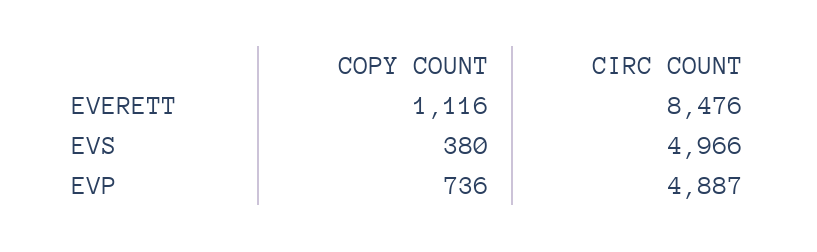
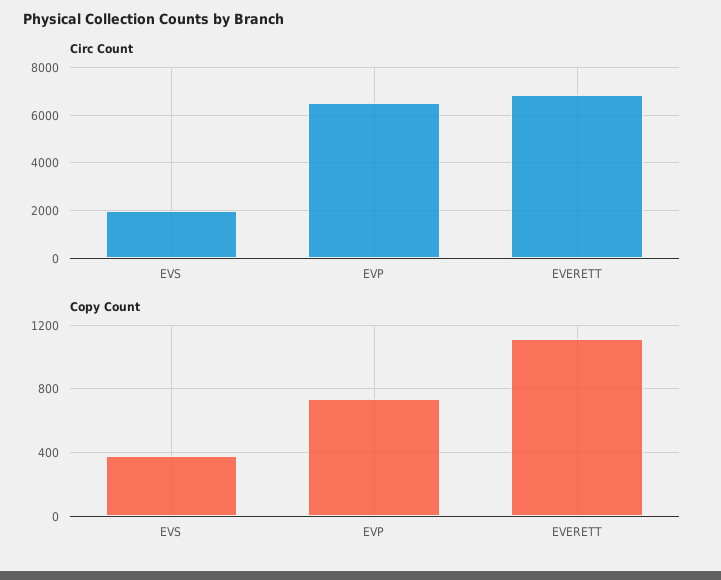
CIRC COUNT, EVERETT: 8476 -> 7000
CIRC COUNT, EVS: 4966 -> 2000
CIRC COUNT, EVP: 4887 -> 6500

